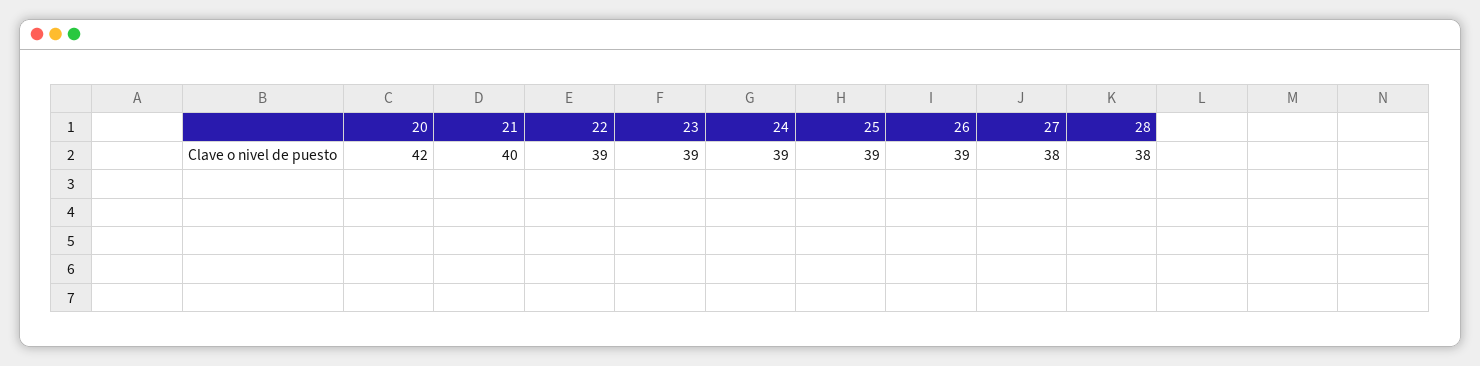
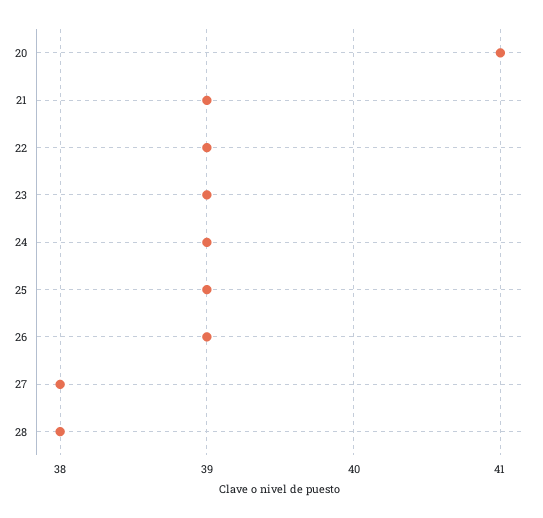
20: 42 -> 41
21: 40 -> 39

